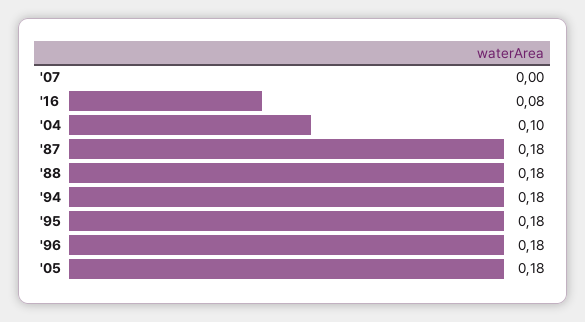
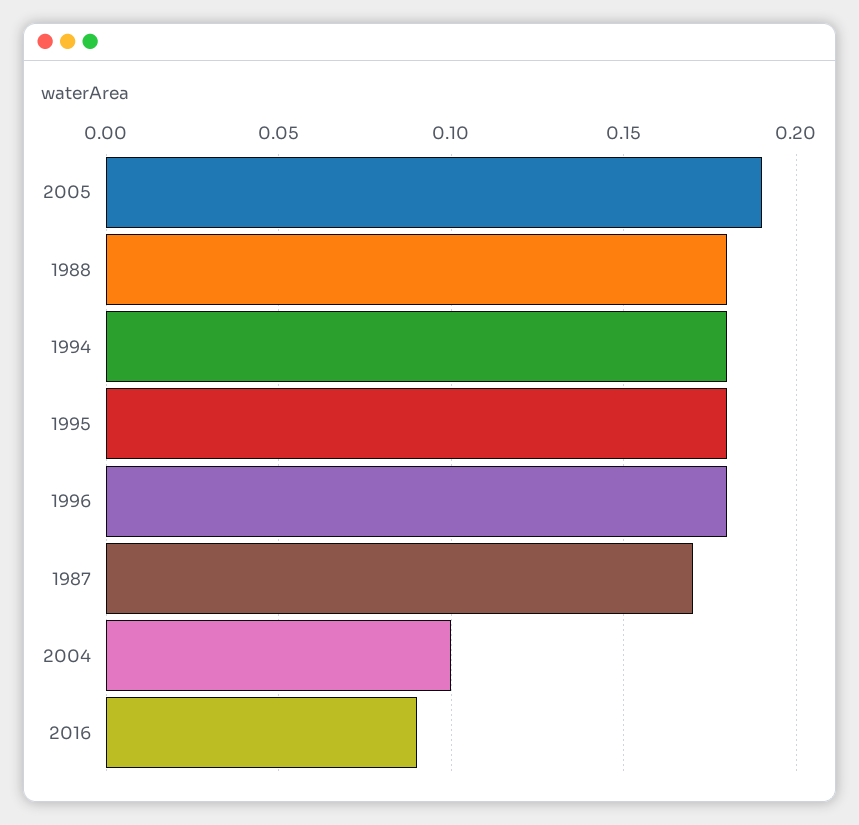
'07: 0 -> none
'16: 0.08 -> 0.09
'87: 0.18 -> 0.17
'05: 0.18 -> 0.19

